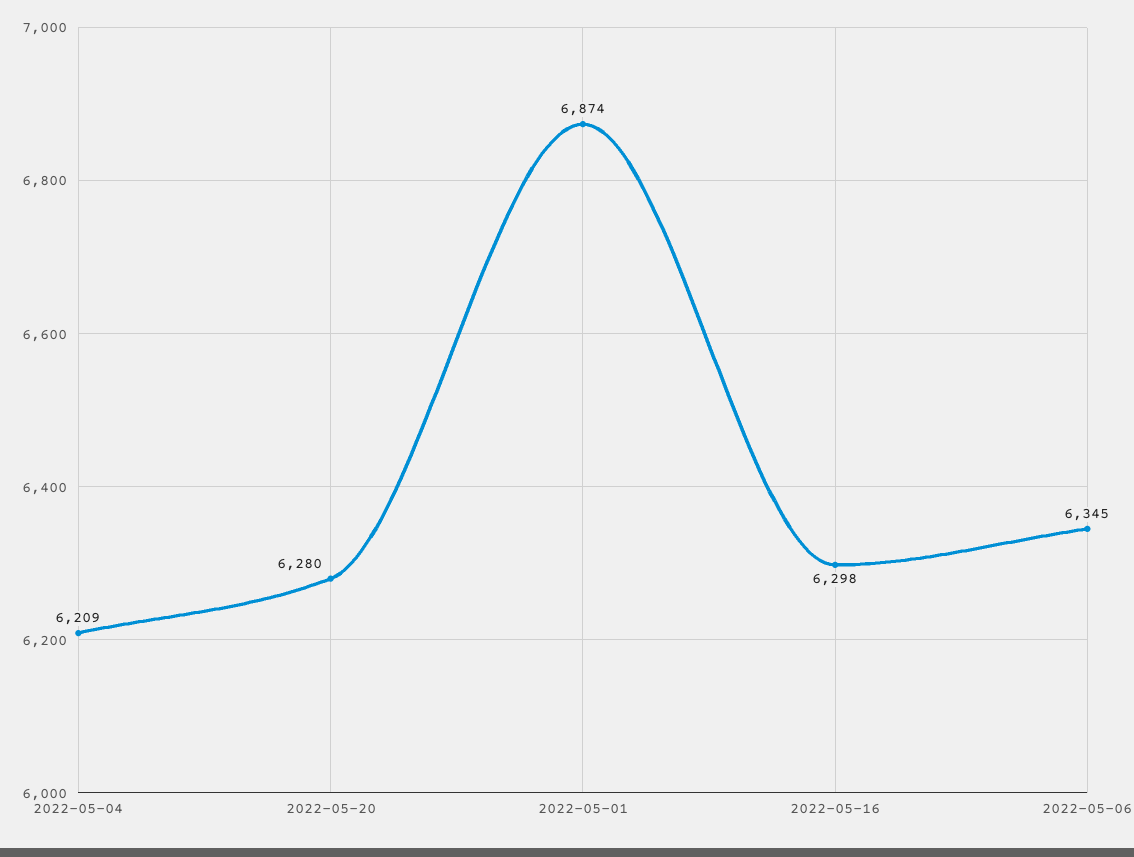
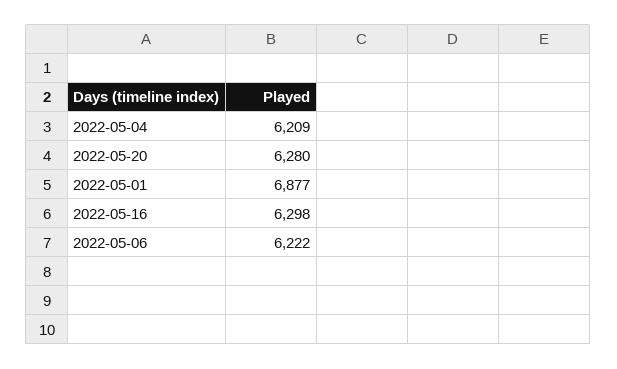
2022-05-01: 6874 -> 6877
2022-05-06: 6345 -> 6222

